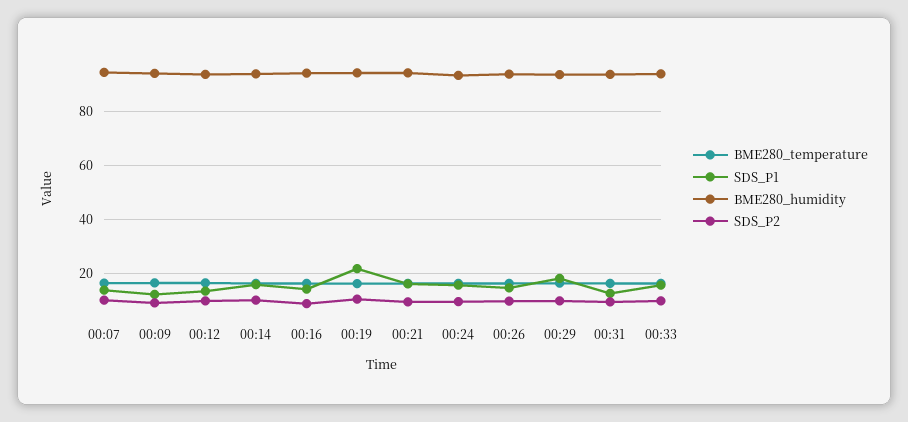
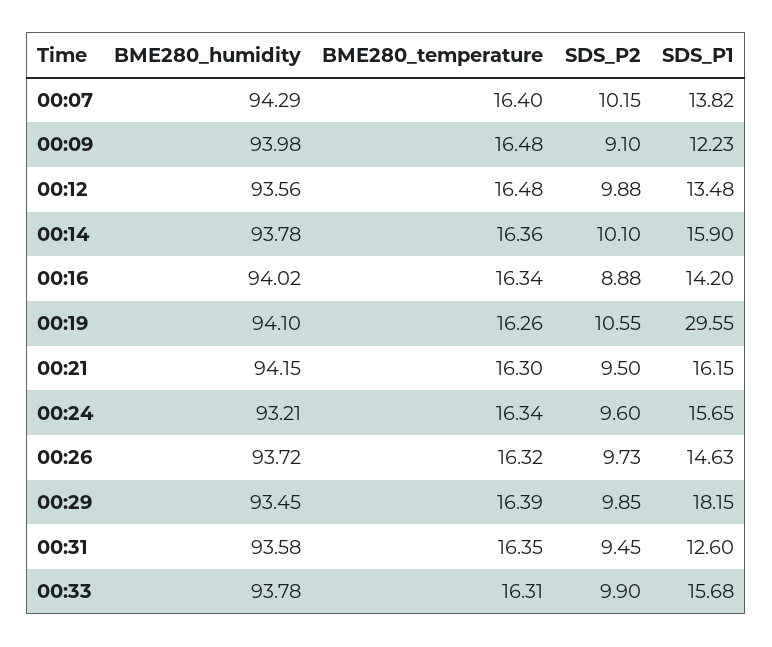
SDS_P1, 00:19: 22.5 -> 29.55

